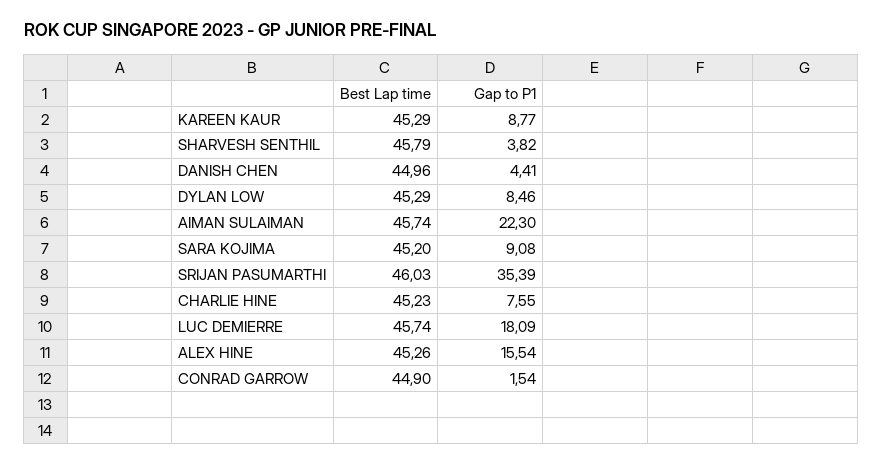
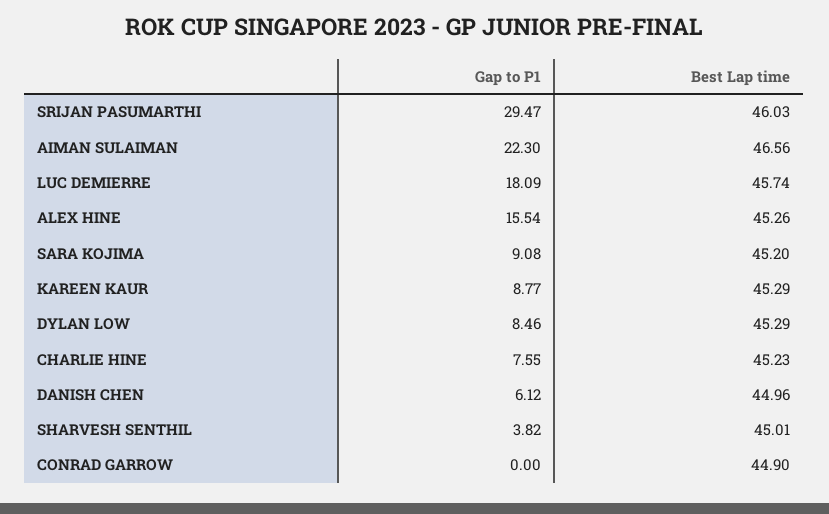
Best Lap time, SHARVESH SENTHIL: 45.79 -> 45.01
Gap to P1, DANISH CHEN: 4.41 -> 6.12
Best Lap time, AIMAN SULAIMAN: 45.74 -> 46.56
Gap to P1, SRIJAN PASUMARTHI: 35.39 -> 29.47
Gap to P1, CONRAD GARROW: 1.54 -> 0

